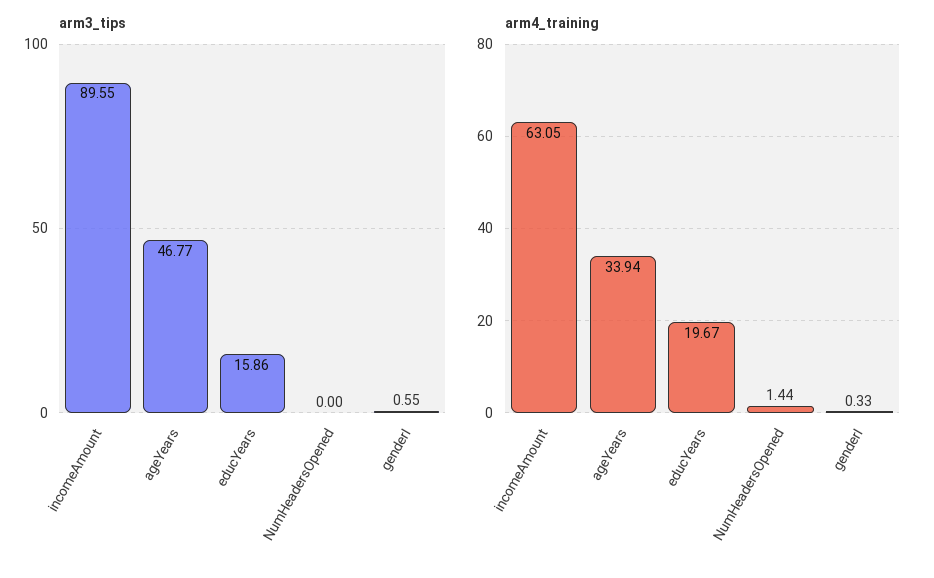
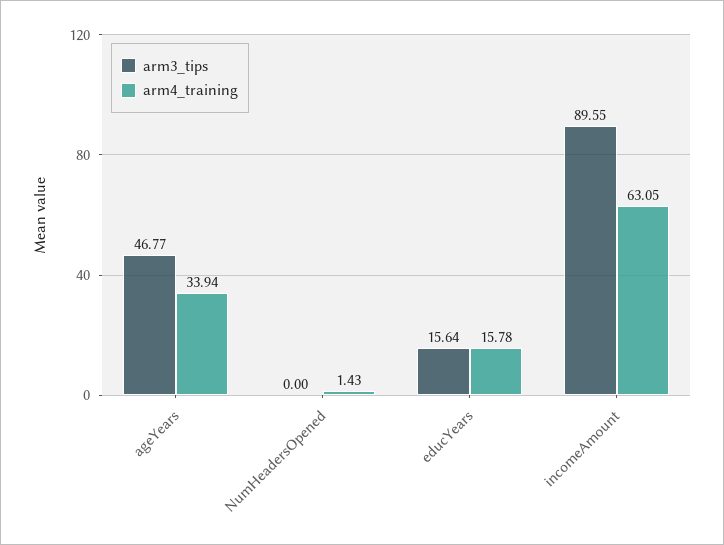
arm3_tips, educYears: 15.86 -> 15.64
arm3_tips, genderI: 0.55 -> none
arm4_training, educYears: 19.67 -> 15.78
arm4_training, NumHeadersOpened: 1.44 -> 1.43
arm4_training, genderI: 0.33 -> none

